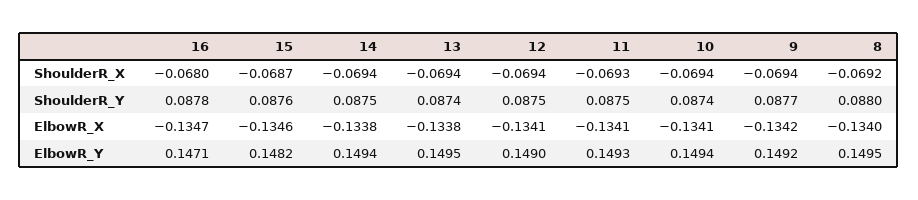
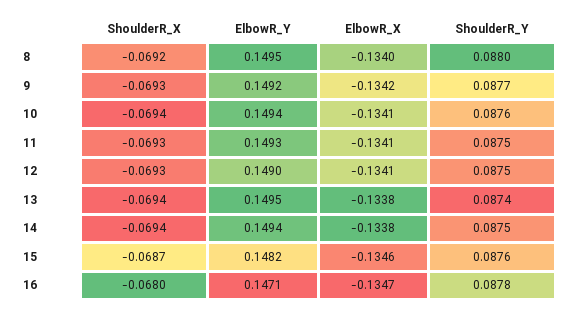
12, ShoulderR_X: -0.0694 -> -0.0693
9, ShoulderR_X: -0.0694 -> -0.0693
10, ShoulderR_Y: 0.0874 -> 0.0876

